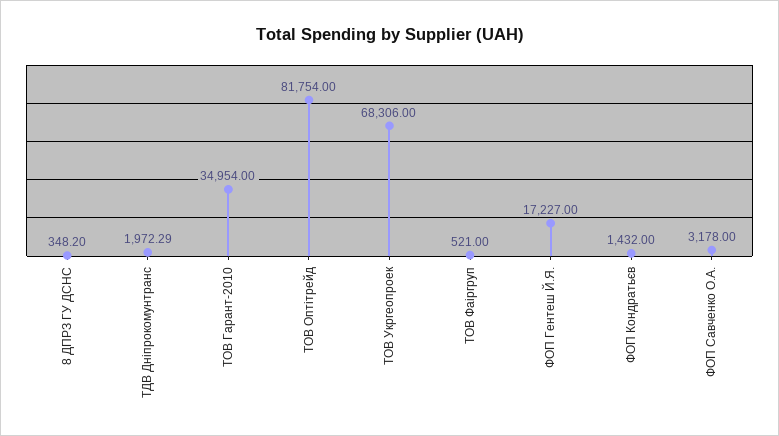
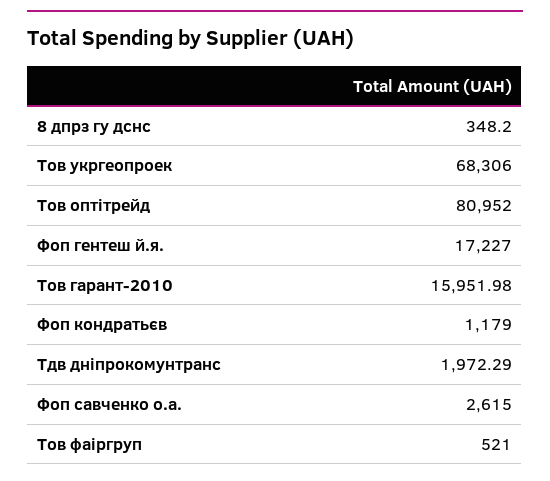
ТОВ Гарант-2010: 34954 -> 15951.98
ТОВ Оптітрейд: 81754 -> 80952
ФОП Кондратьєв: 1432 -> 1179
ФОП Савченко О.А.: 3178 -> 2615

